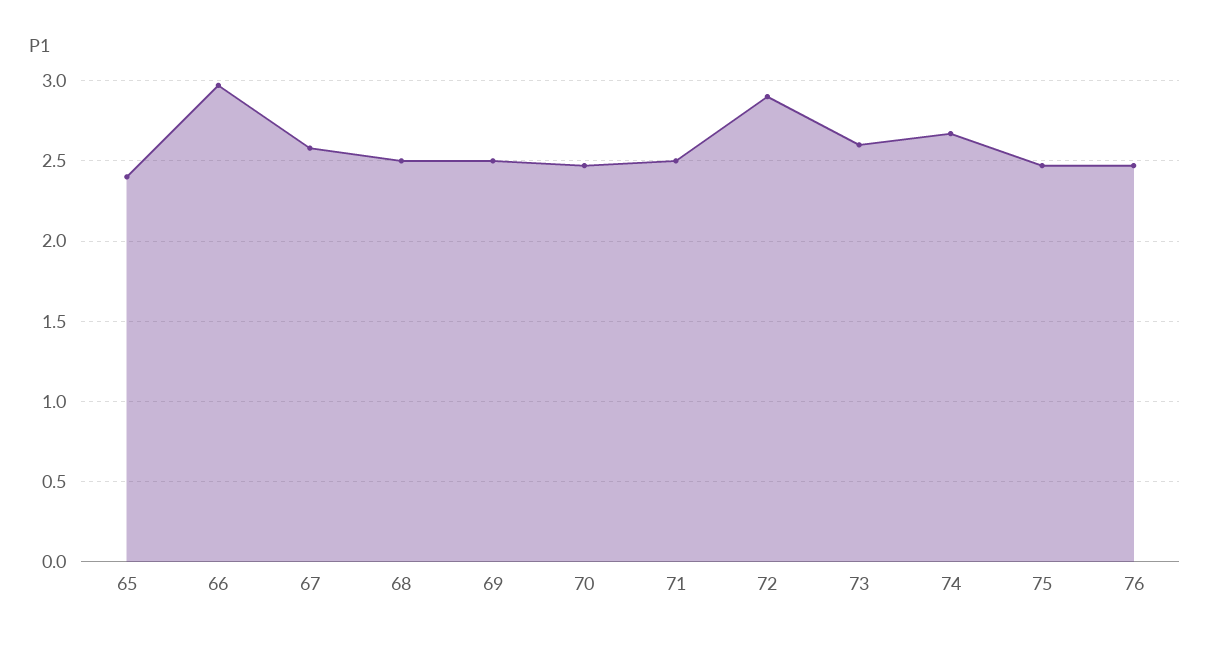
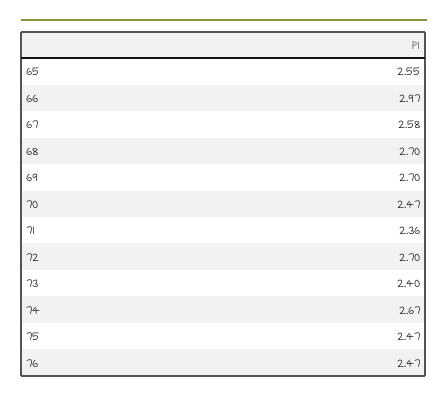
65: 2.4 -> 2.55
68: 2.5 -> 2.7
69: 2.5 -> 2.7
71: 2.5 -> 2.36
72: 2.9 -> 2.7
73: 2.6 -> 2.4

